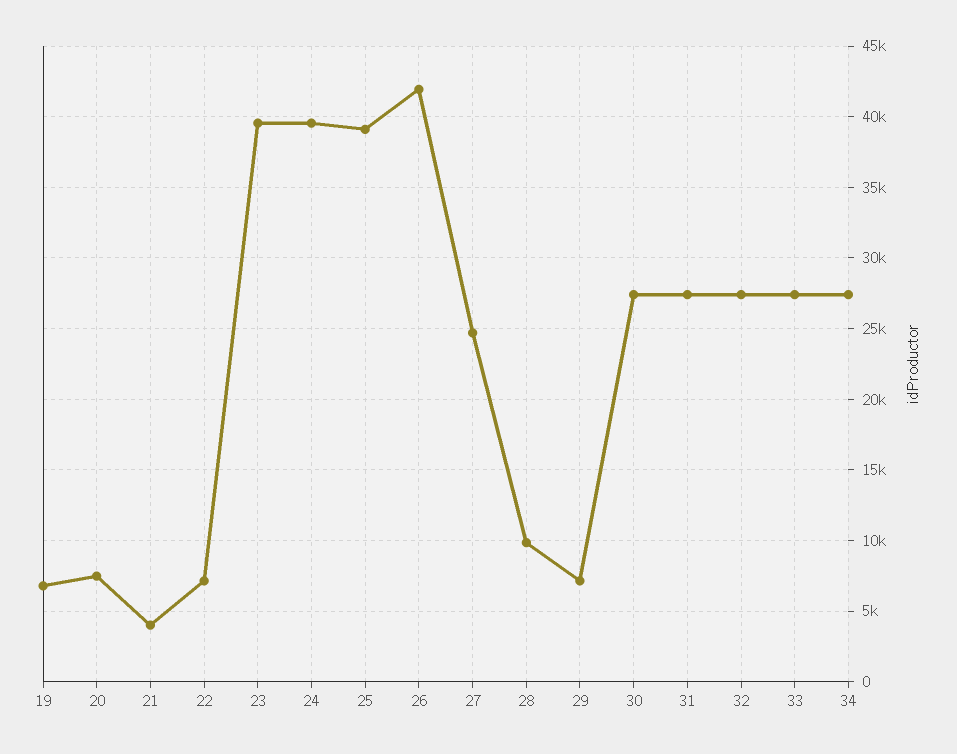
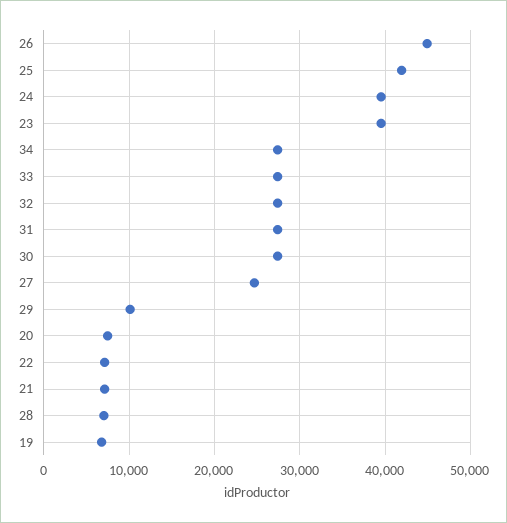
21: 4000 -> 7000
25: 39000 -> 42000
26: 42000 -> 45000
28: 10000 -> 7000
29: 7000 -> 10000

